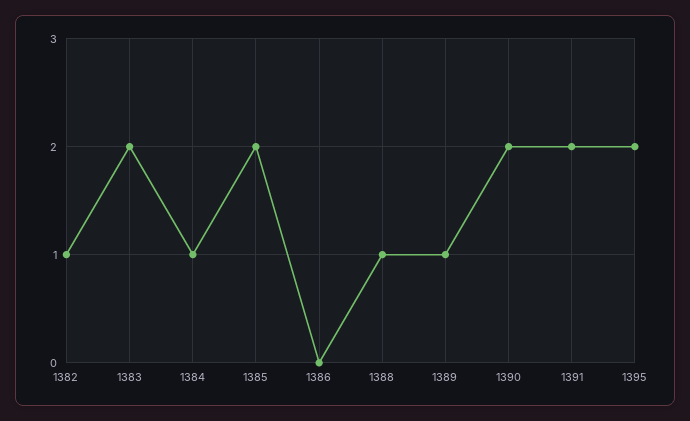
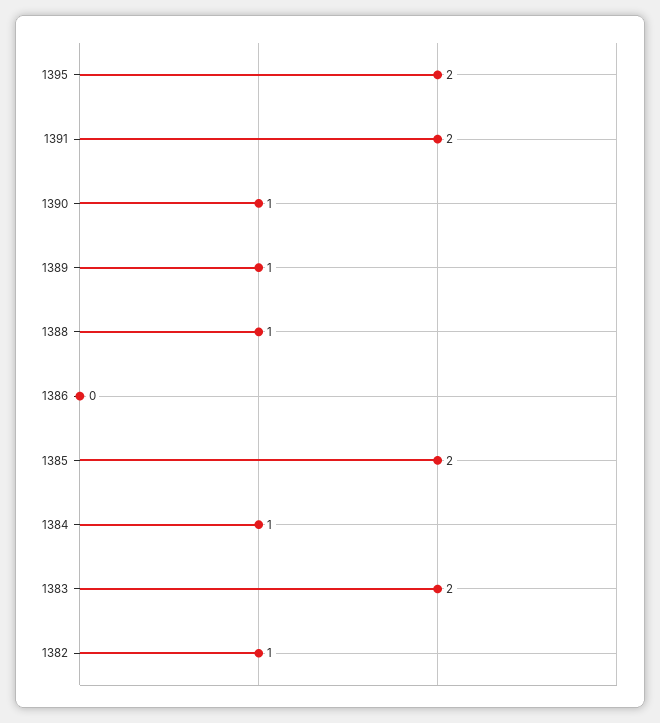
1390: 2 -> 1

